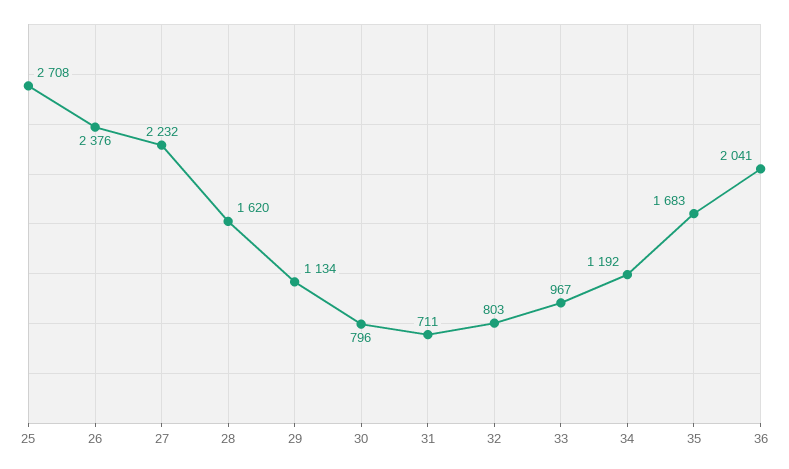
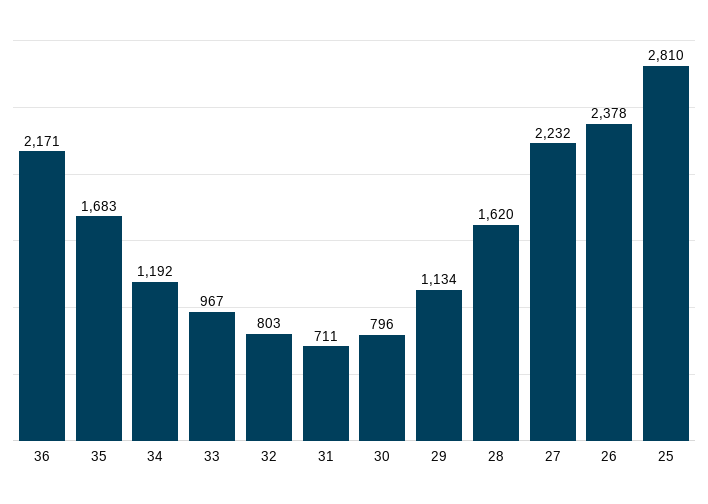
25: 2708 -> 2810
26: 2376 -> 2378
36: 2041 -> 2171

